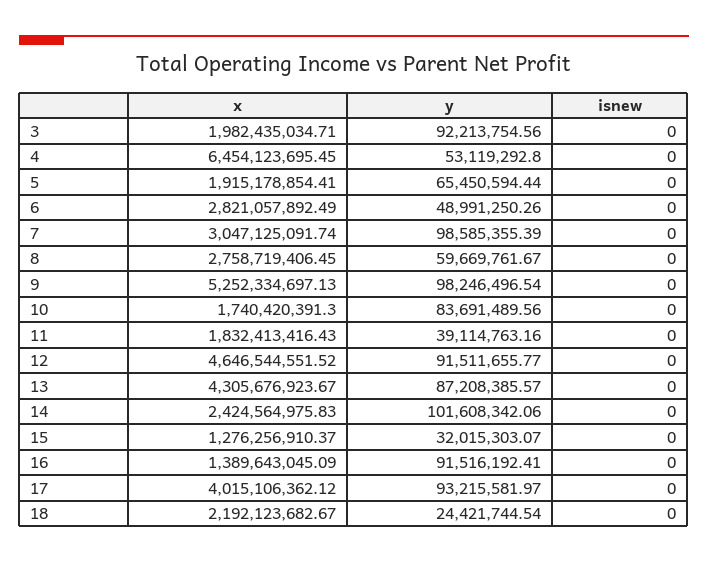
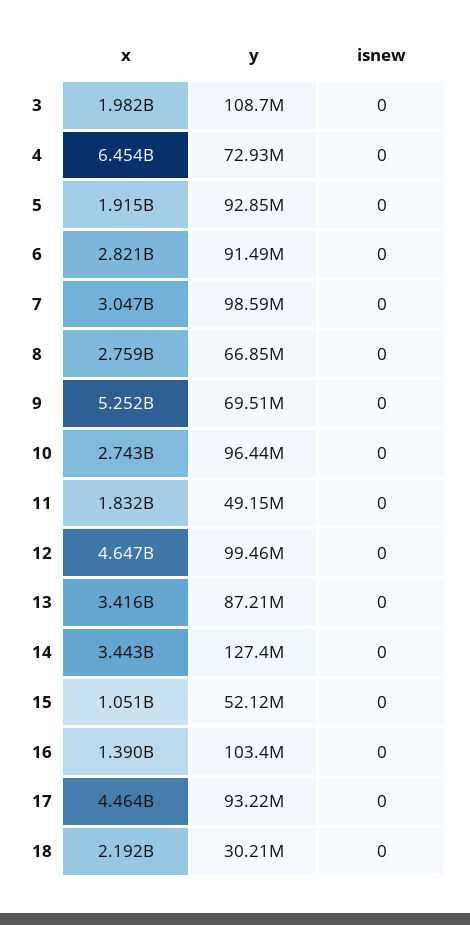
y, 3: 92213754.56 -> 108700000
y, 4: 53119292.8 -> 72930000
y, 5: 65450594.44 -> 92850000
y, 6: 48991250.26 -> 91490000
y, 8: 59669761.67 -> 66850000
y, 9: 98246496.54 -> 69510000
x, 10: 1740420391.3 -> 2743000000
y, 10: 83691489.56 -> 96440000
y, 11: 39114763.16 -> 49150000
y, 12: 91511655.77 -> 99460000
x, 13: 4305676923.67 -> 3416000000
x, 14: 2424564975.83 -> 3443000000
y, 14: 101608342.06 -> 127400000
x, 15: 1276256910.37 -> 1051000000
y, 15: 32015303.07 -> 52120000
y, 16: 91516192.41 -> 103400000
x, 17: 4015106362.12 -> 4464000000
y, 18: 24421744.54 -> 30210000

